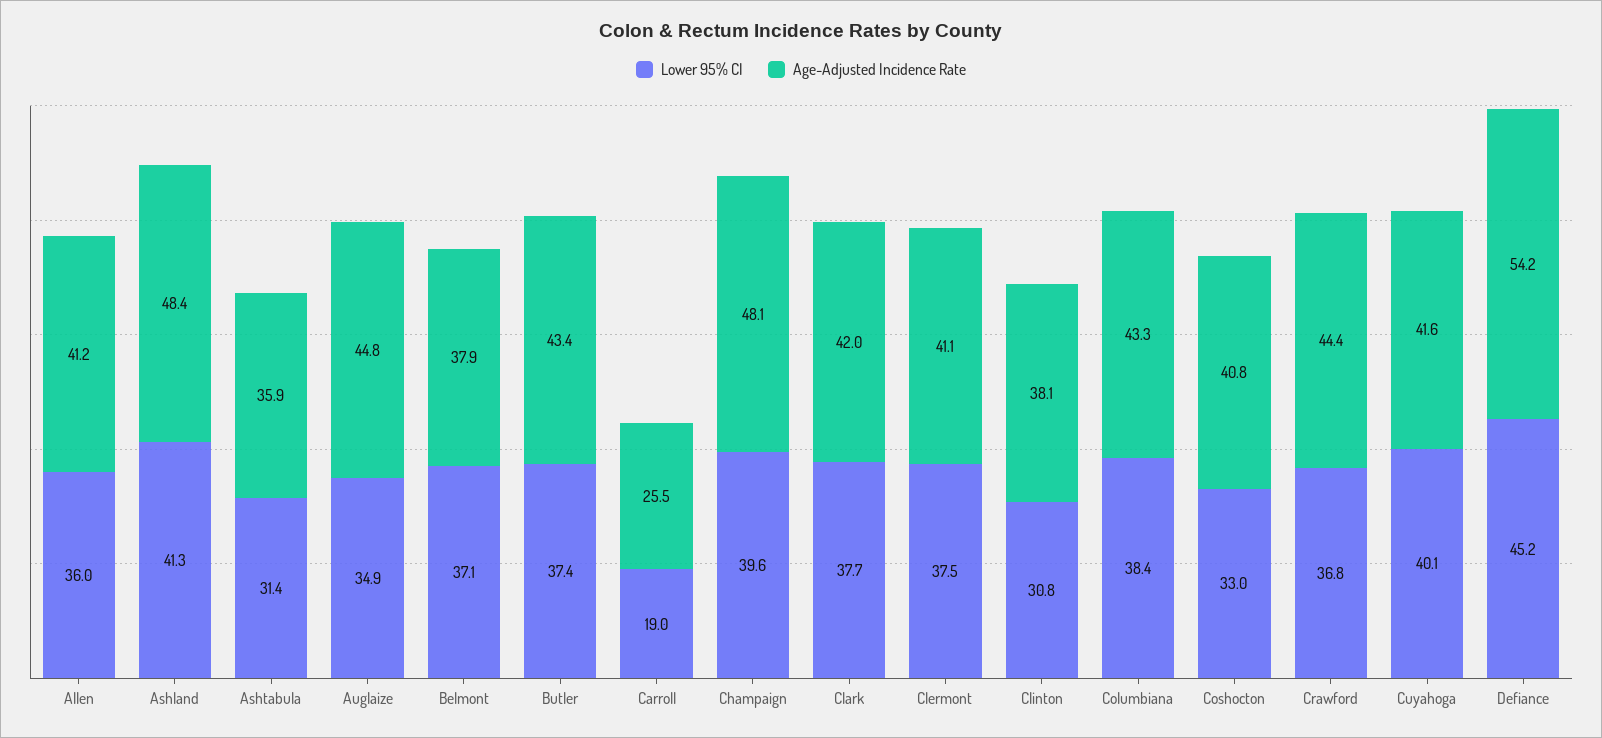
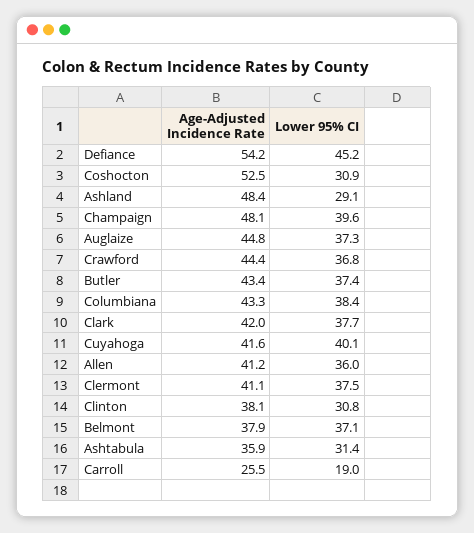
Lower 95% CI, Ashland: 41.3 -> 29.1
Lower 95% CI, Auglaize: 34.9 -> 37.3
Lower 95% CI, Coshocton: 33 -> 30.9
Age-Adjusted Incidence Rate, Coshocton: 40.8 -> 52.5

